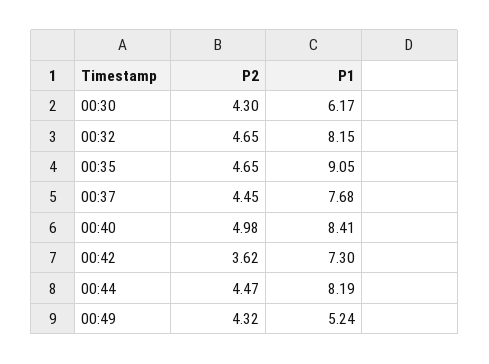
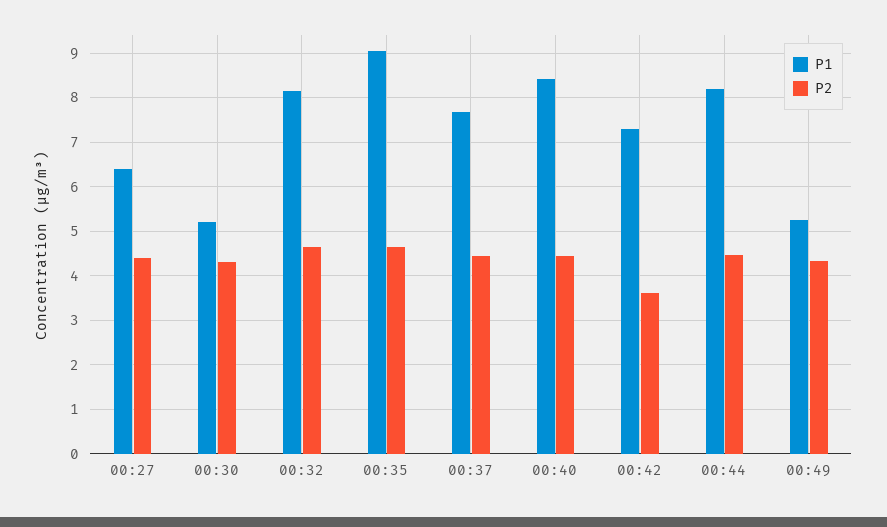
P1, 00:30: 6.17 -> 5.2
P2, 00:40: 4.98 -> 4.4
P1, 00:27: none -> 6.4
P2, 00:27: none -> 4.4

